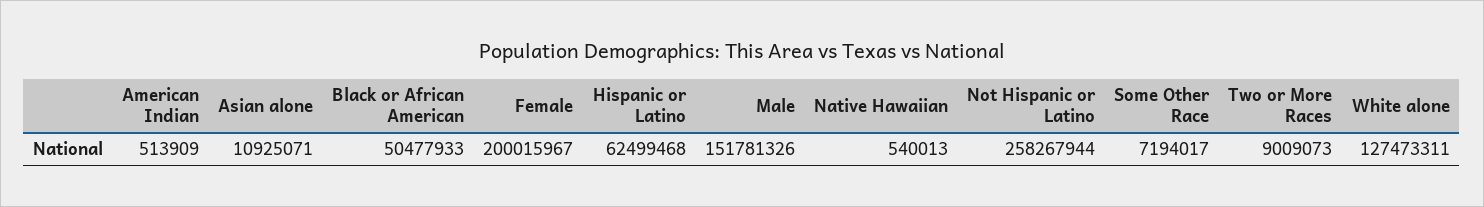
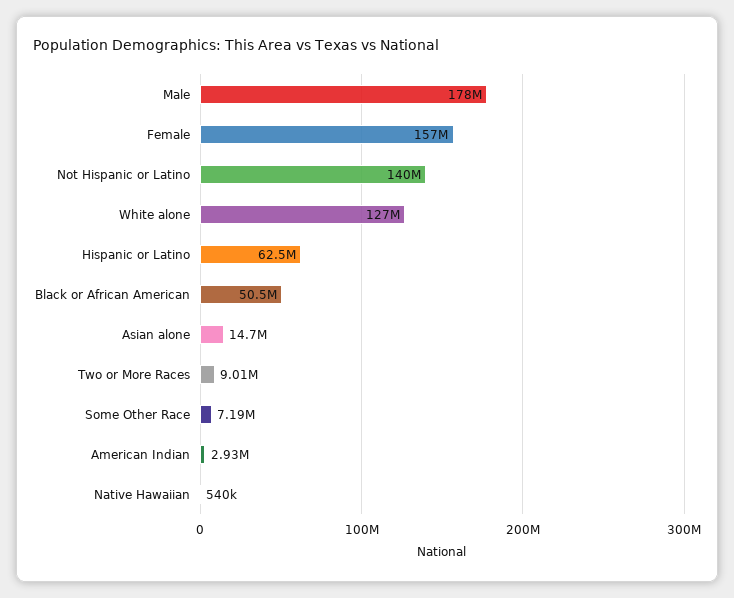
American Indian: 513909 -> 2930000
Asian alone: 10925071 -> 14700000
Female: 200015967 -> 157000000
Male: 151781326 -> 178000000
Not Hispanic or Latino: 258267944 -> 140000000

